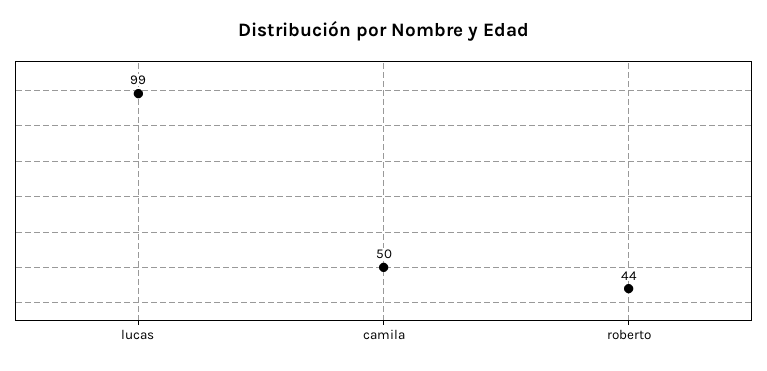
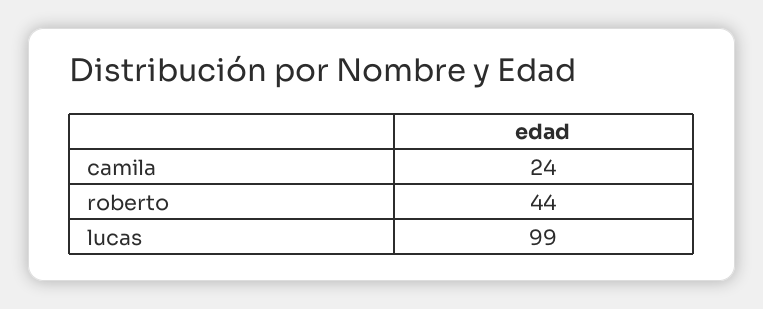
camila: 50 -> 24

